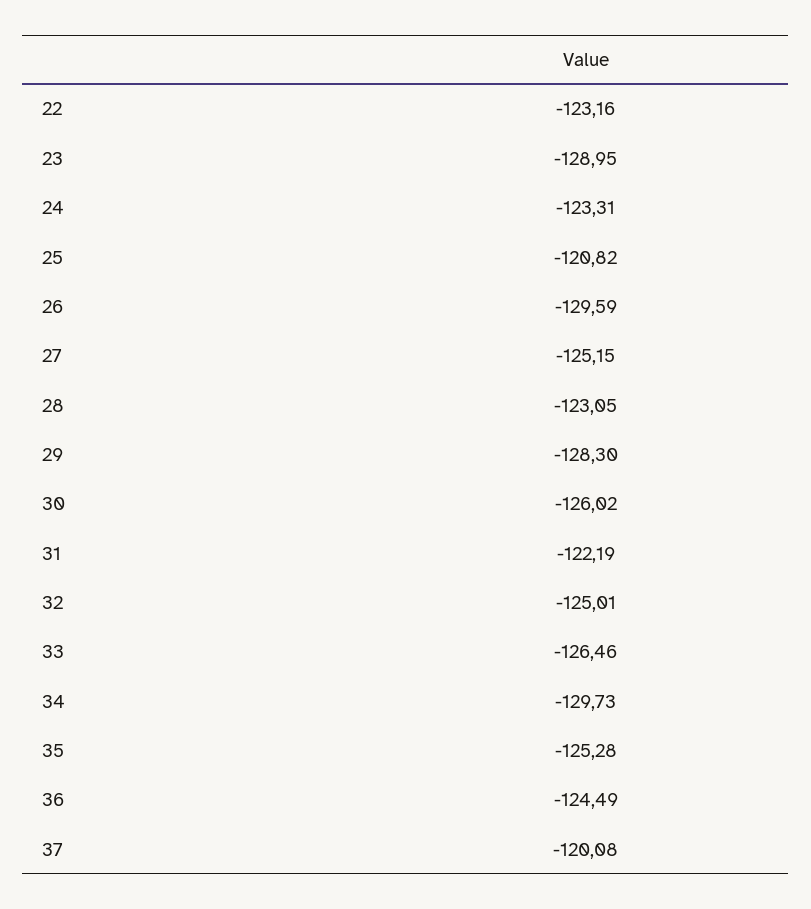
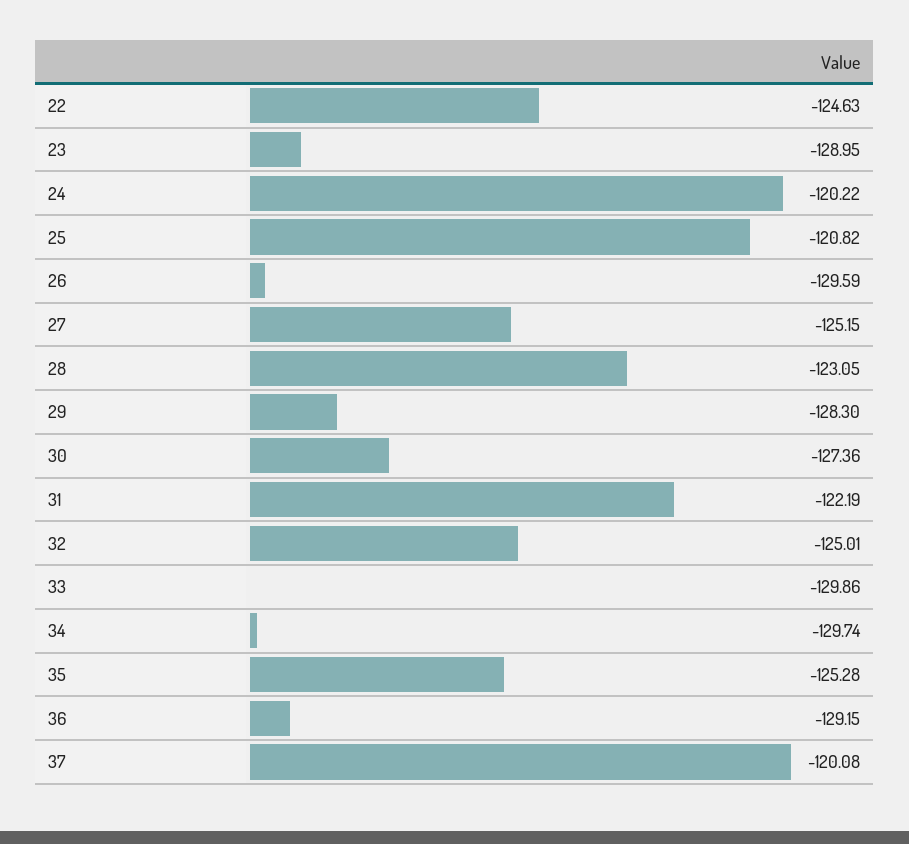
22: -123.16 -> -124.63
24: -123.31 -> -120.22
30: -126.02 -> -127.36
33: -126.46 -> -129.86
34: -129.73 -> -129.74
36: -124.49 -> -129.15

